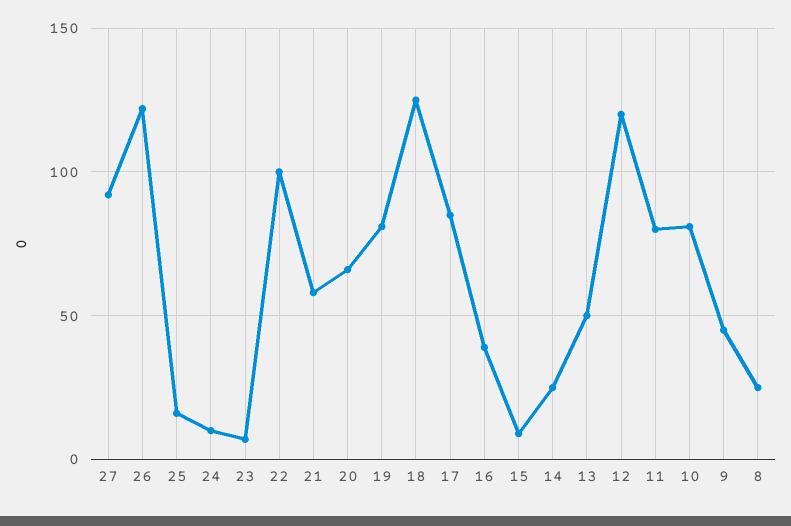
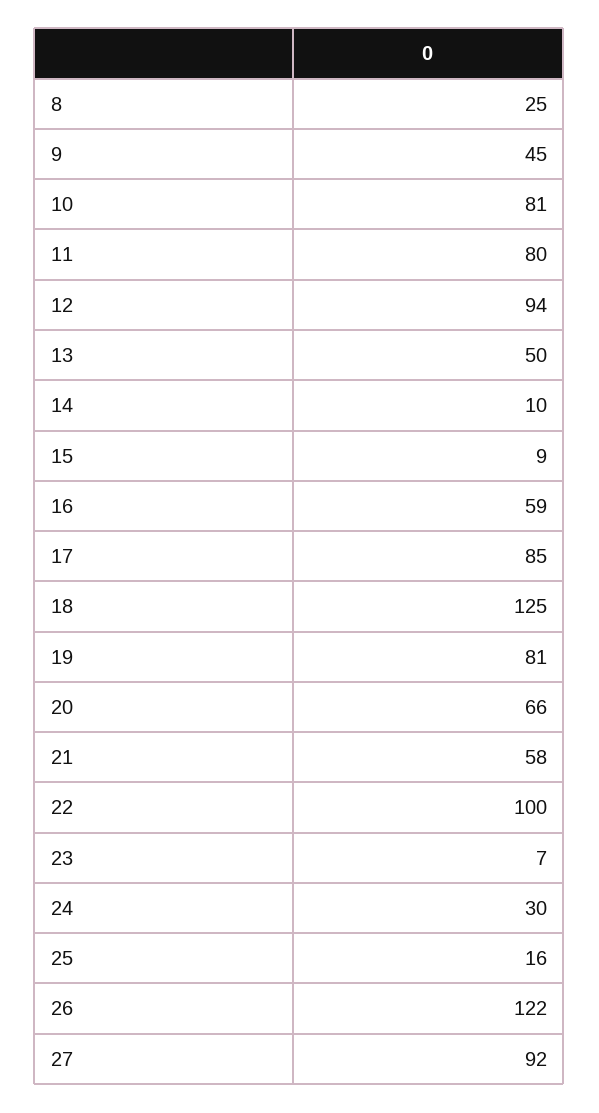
24: 10 -> 30
16: 40 -> 59
14: 25 -> 10
12: 120 -> 94

